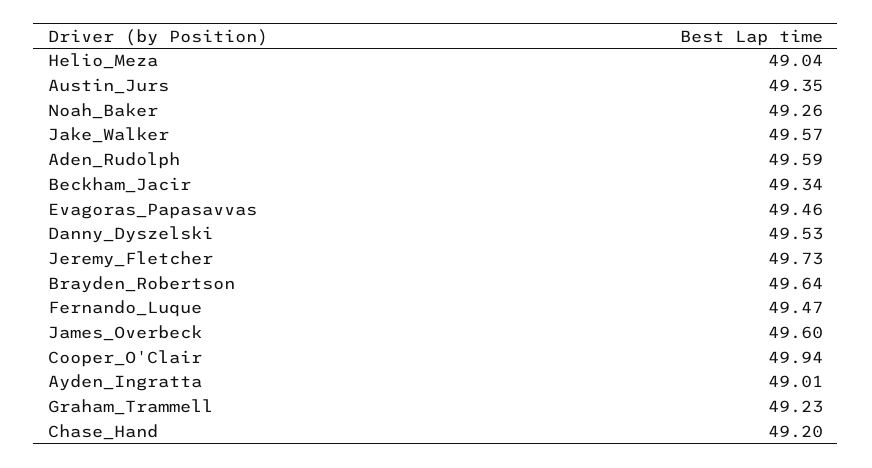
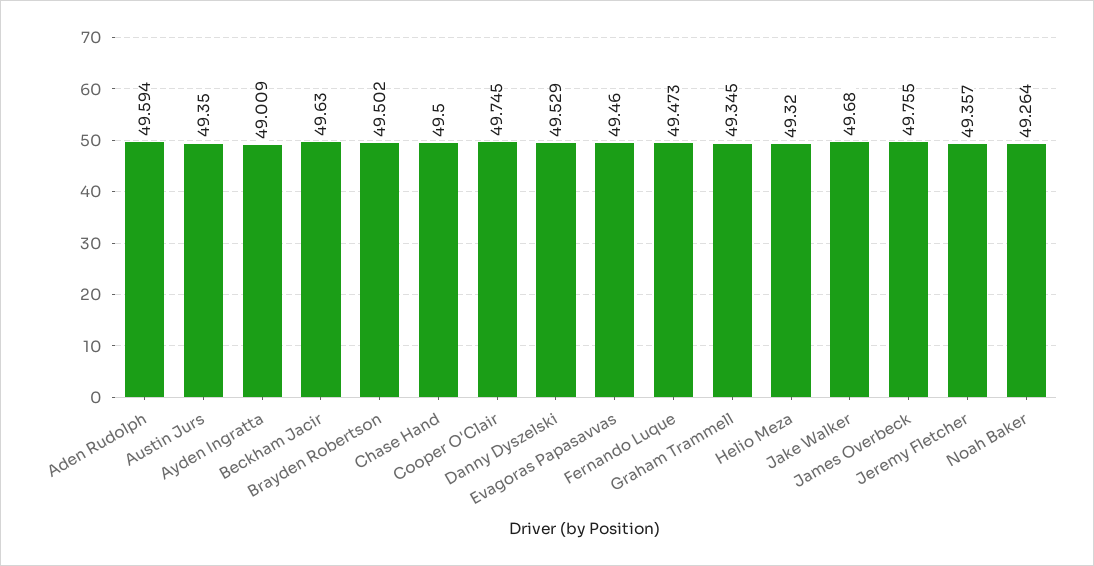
Helio_Meza: 49.04 -> 49.32
Jake_Walker: 49.57 -> 49.68
Beckham_Jacir: 49.34 -> 49.63
Jeremy_Fletcher: 49.73 -> 49.357
Brayden_Robertson: 49.64 -> 49.502
James_Overbeck: 49.6 -> 49.755
Cooper_O'Clair: 49.94 -> 49.745
Graham_Trammell: 49.23 -> 49.345
Chase_Hand: 49.2 -> 49.5

